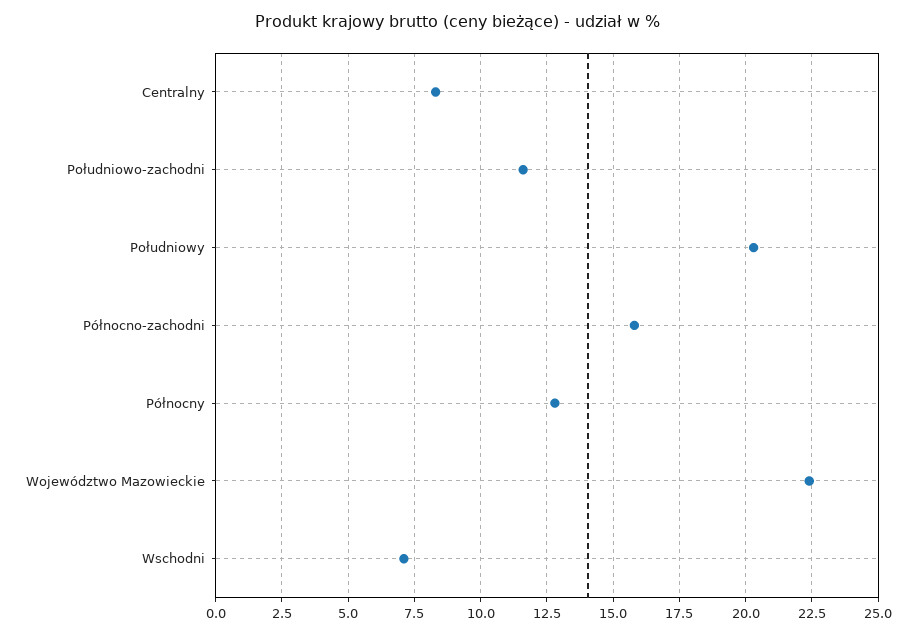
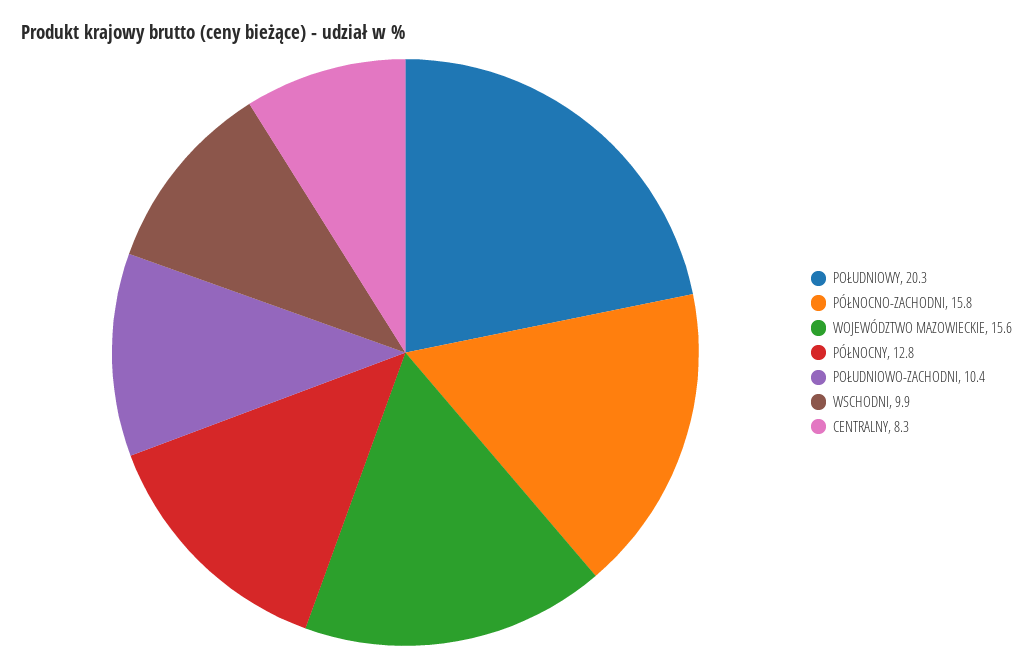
Południowo-zachodni: 11.5 -> 10.4
Województwo Mazowieckie: 22.5 -> 15.6
Wschodni: 7 -> 9.9

